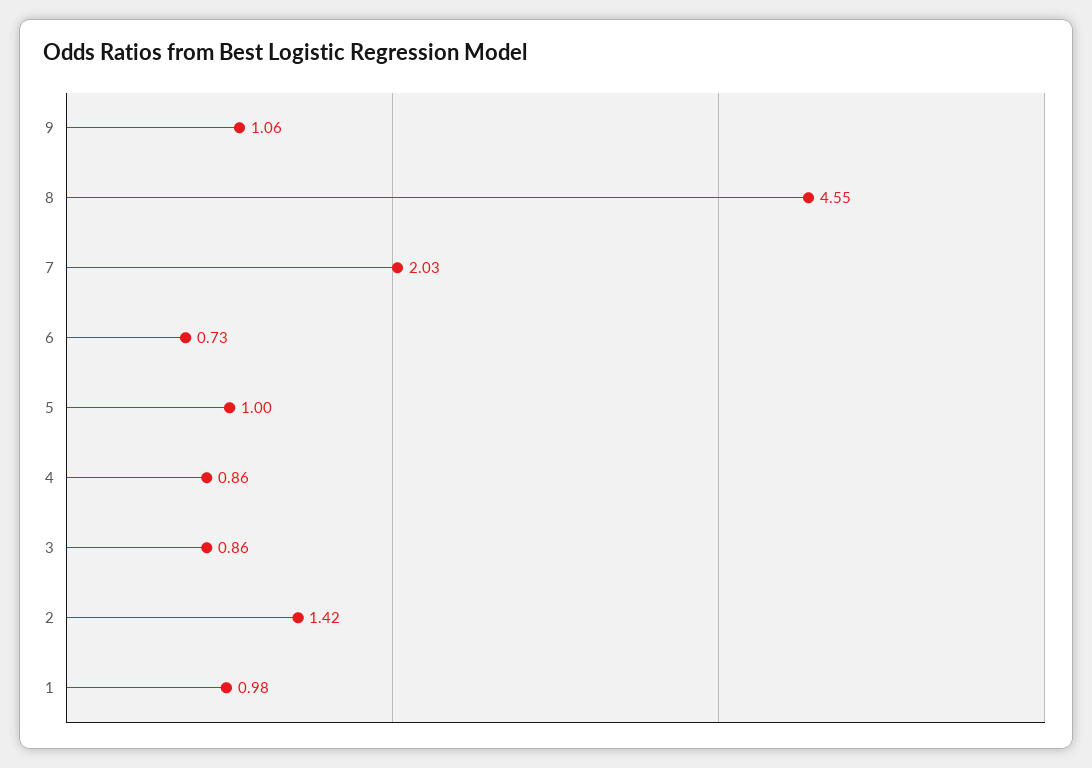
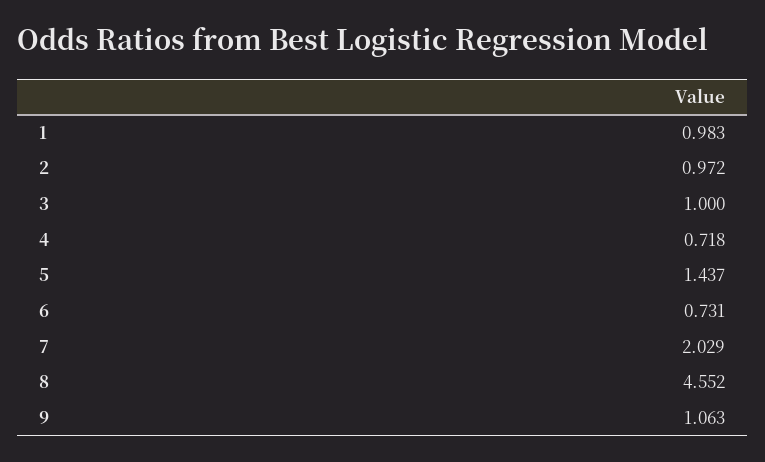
5: 1 -> 1.437
4: 0.86 -> 0.718
3: 0.86 -> 1
2: 1.42 -> 0.972

